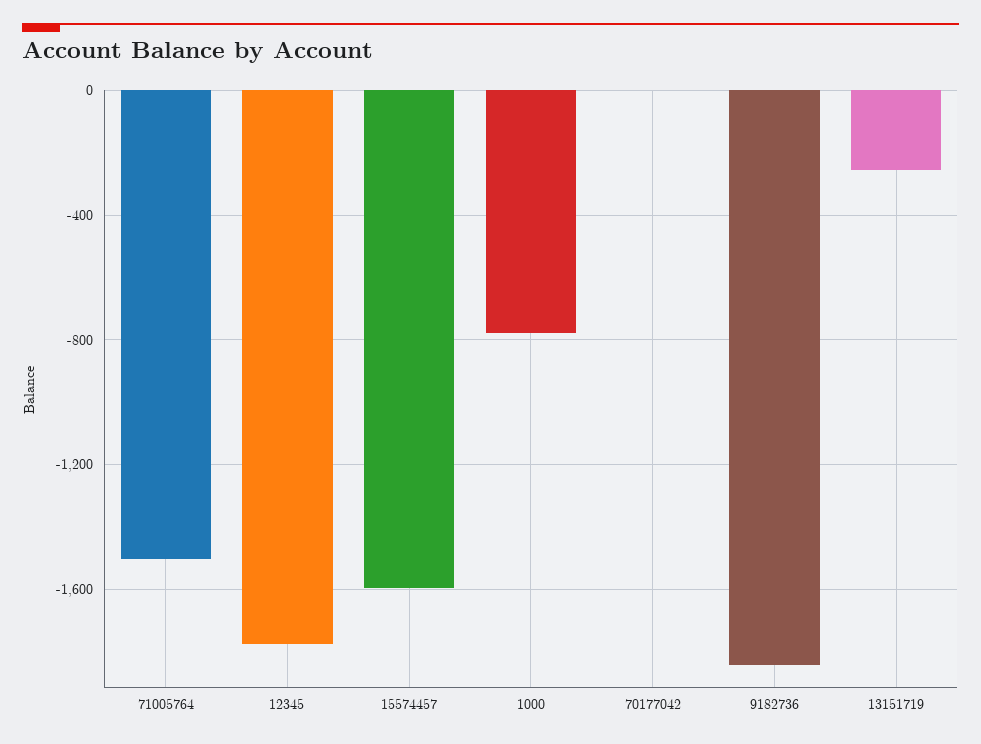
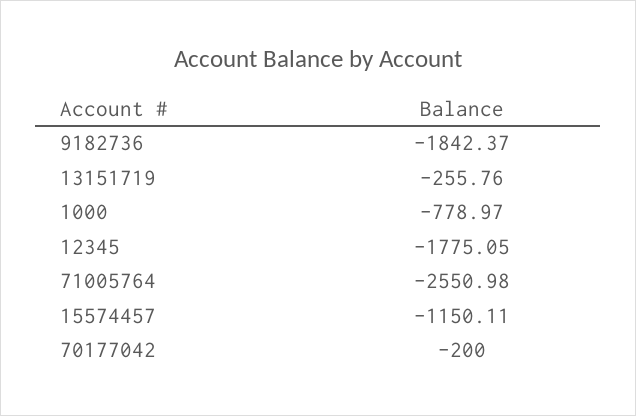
71005764: -1500 -> -2550.98
15574457: -1600 -> -1150.11
70177042: 0 -> -200

